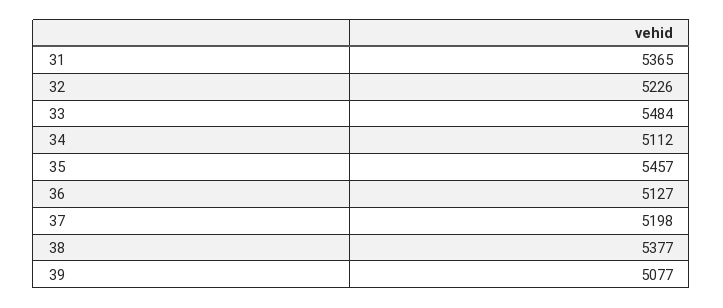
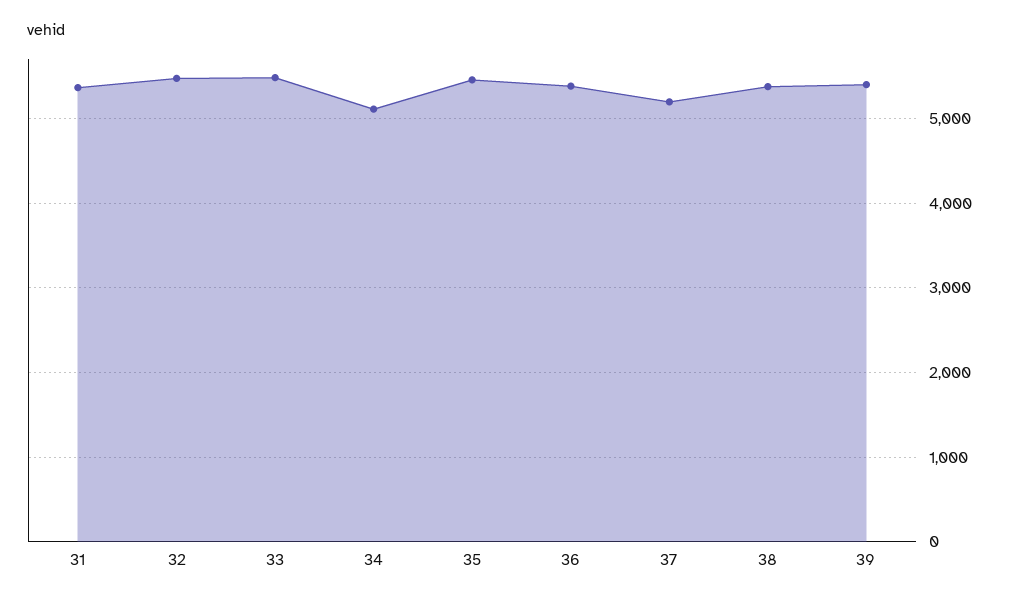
32: 5226 -> 5500
36: 5127 -> 5400
39: 5077 -> 5400

